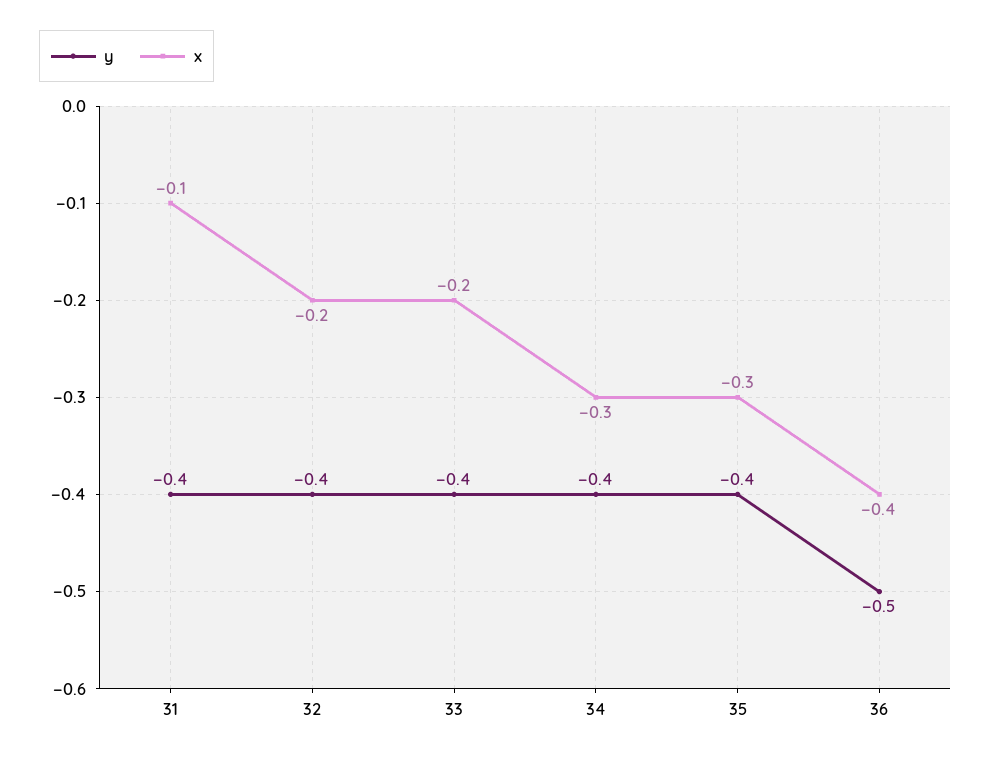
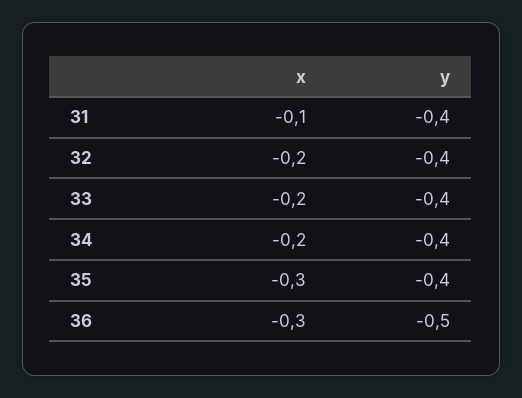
x, 34: -0.3 -> -0.2
x, 36: -0.4 -> -0.3

